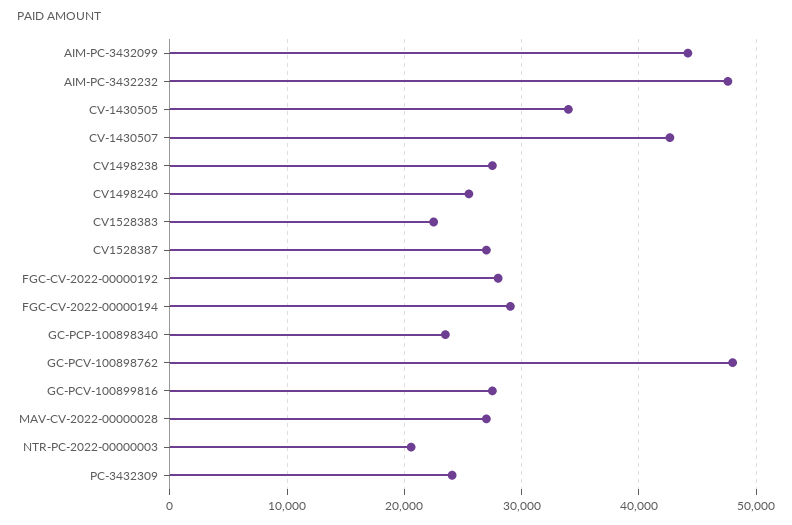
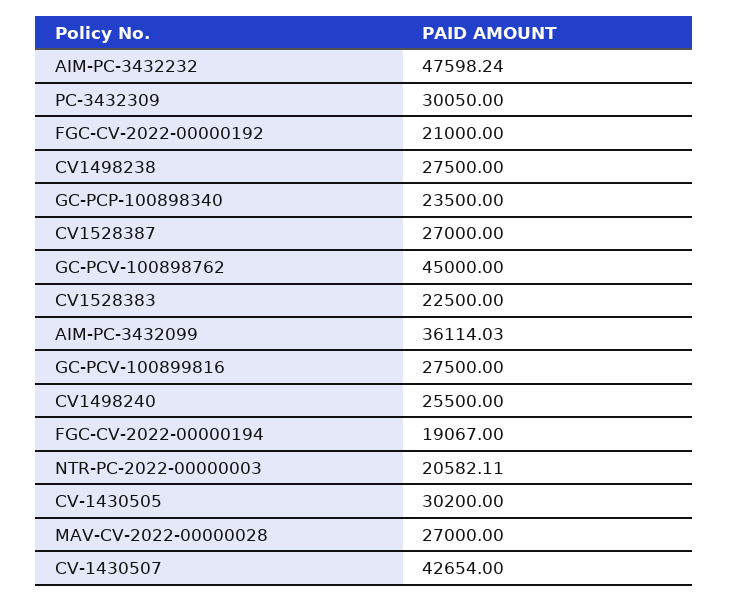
AIM-PC-3432099: 44000 -> 36114.03
CV-1430505: 34000 -> 30200
FGC-CV-2022-00000192: 28000 -> 21000
FGC-CV-2022-00000194: 29000 -> 19067
GC-PCV-100898762: 48000 -> 45000
PC-3432309: 24000 -> 30050

